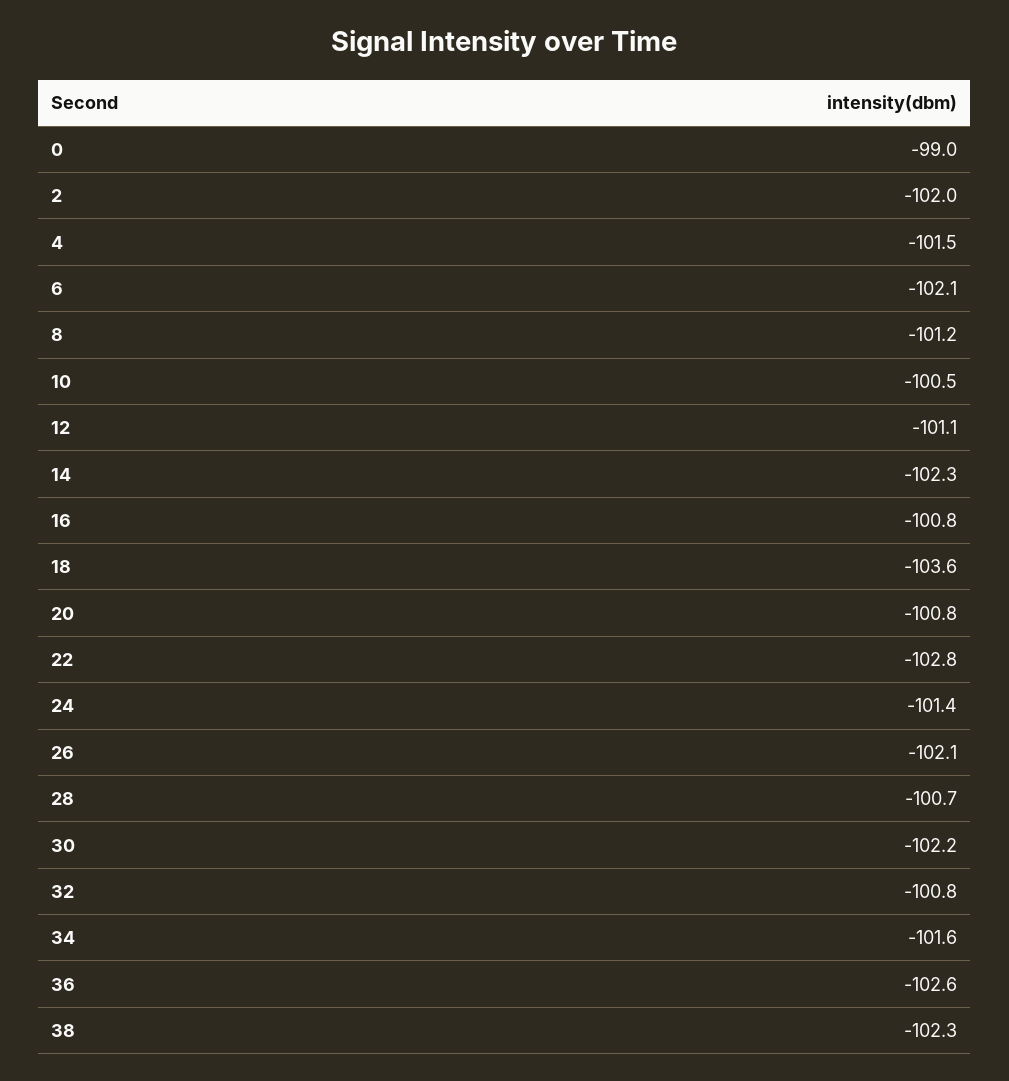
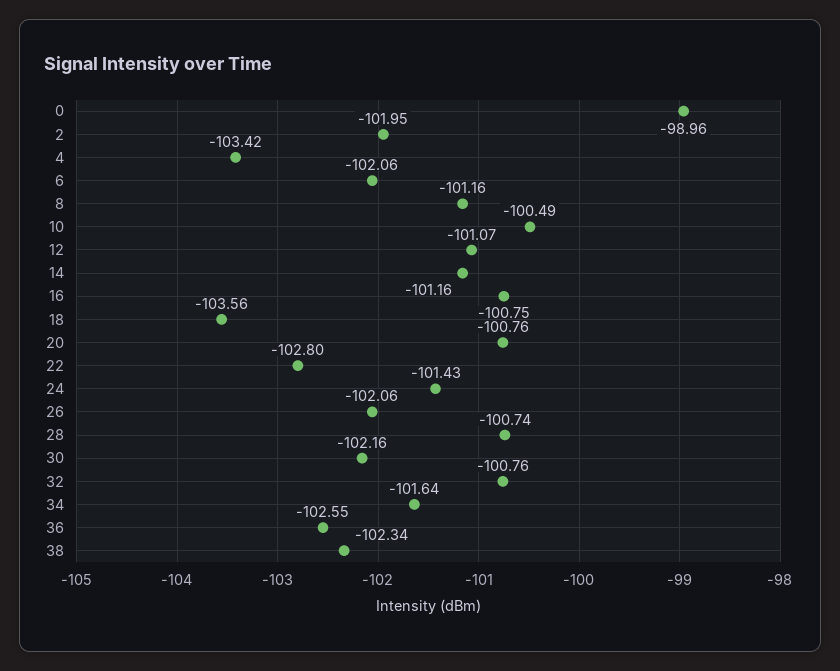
4: -101.5 -> -103.42
14: -102.3 -> -101.16

